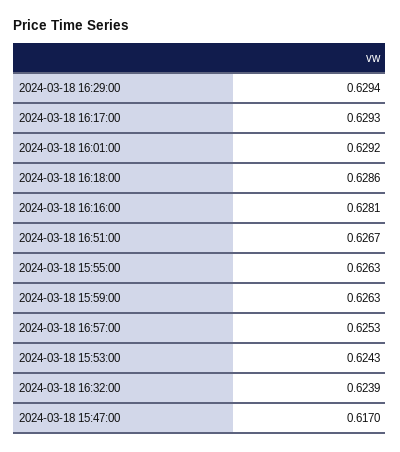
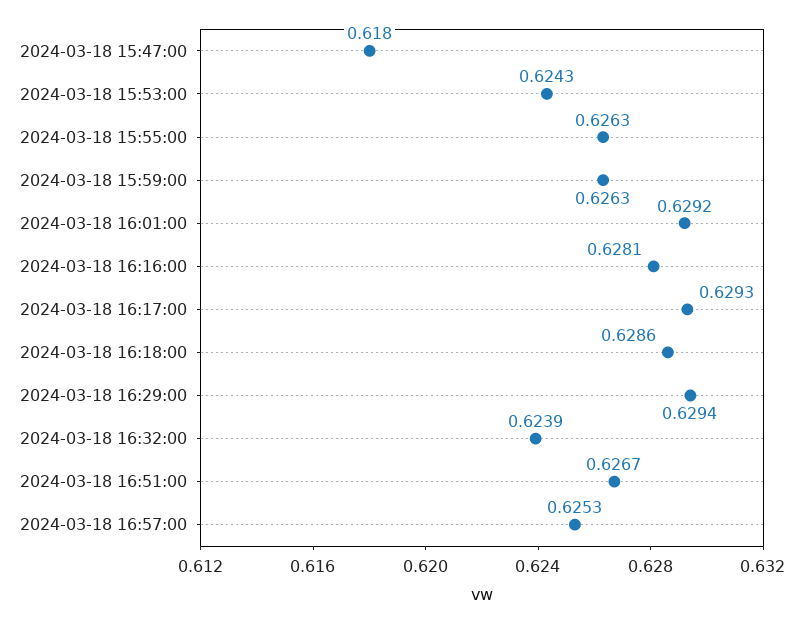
2024-03-18 15:47:00: 0.617 -> 0.618

